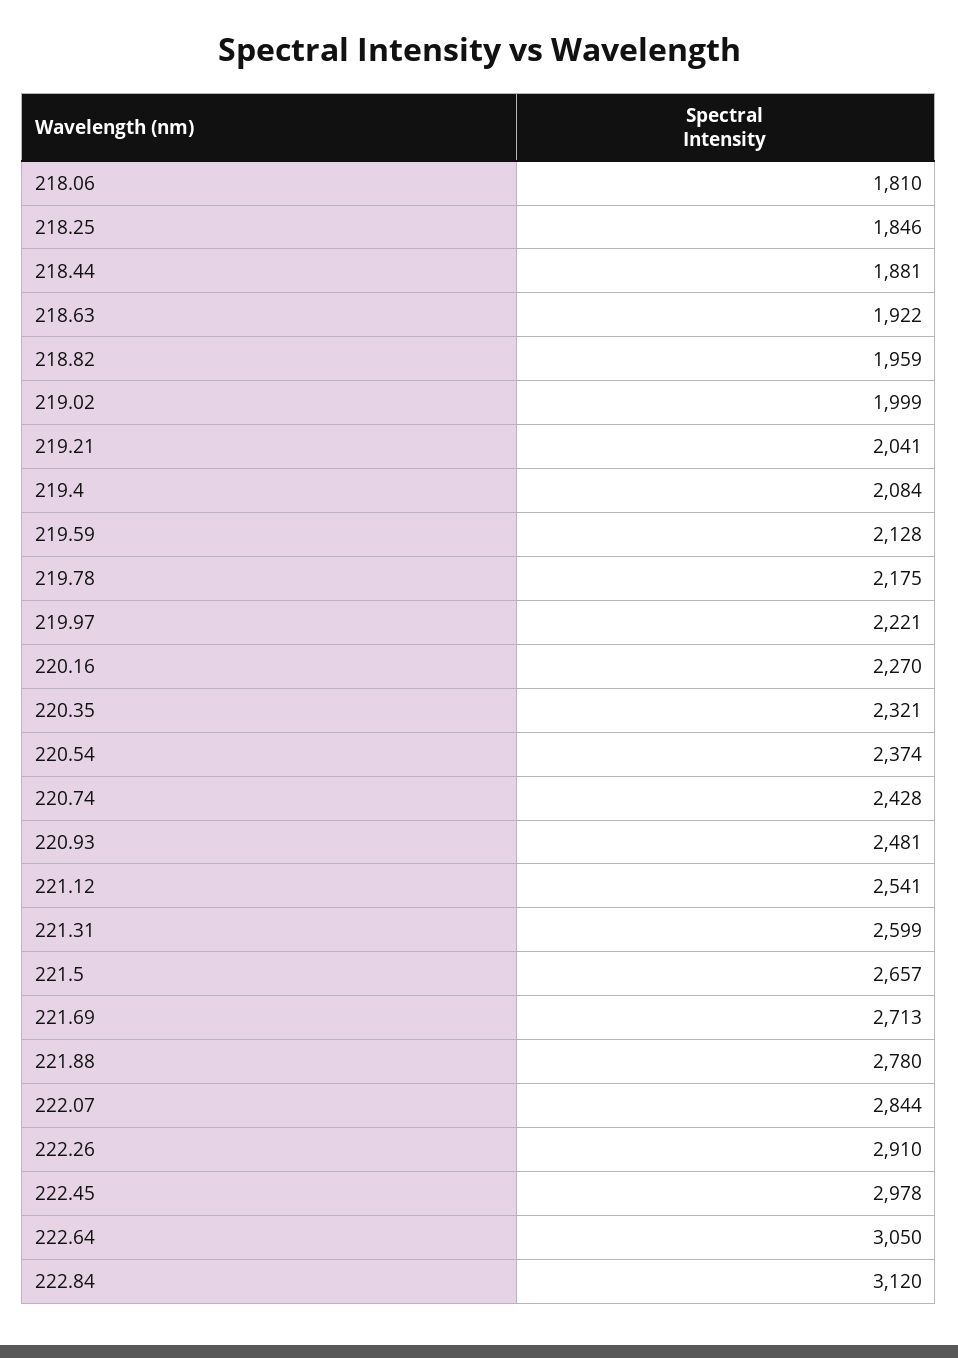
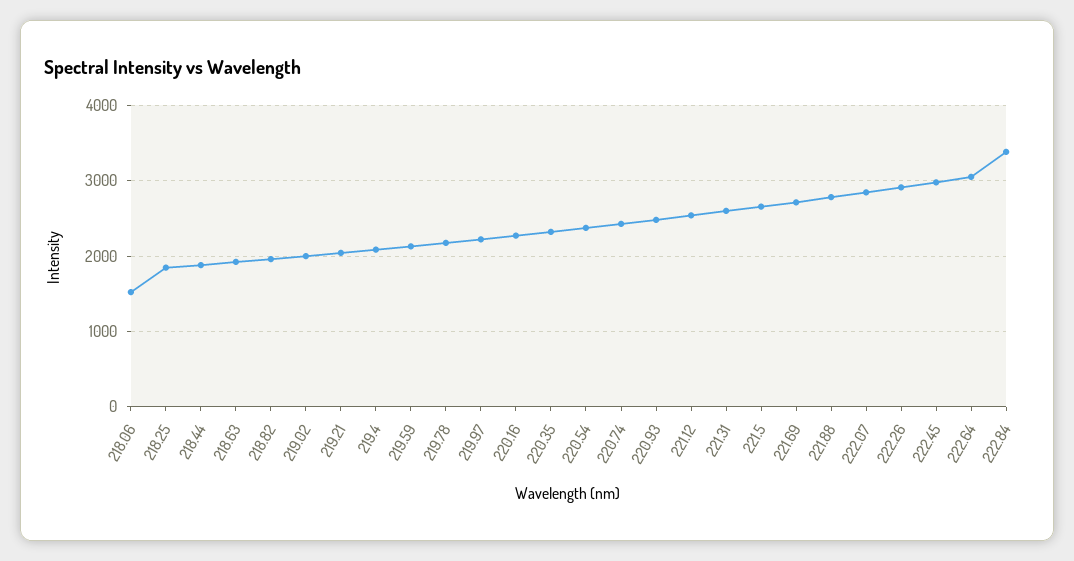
218.06: 1810 -> 1500
222.84: 3120 -> 3400

